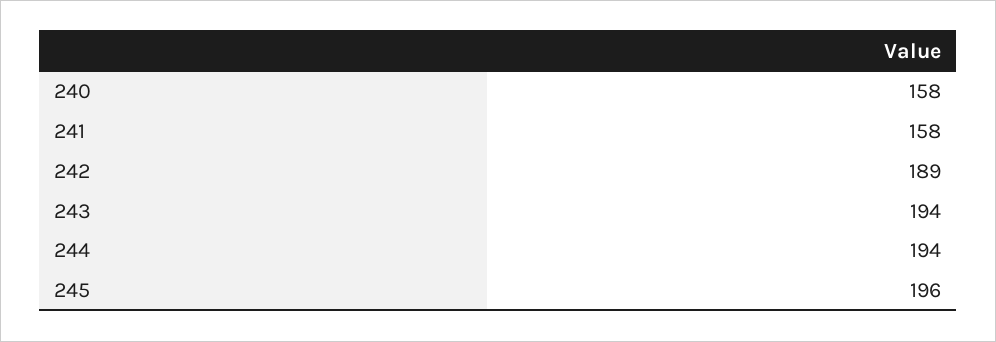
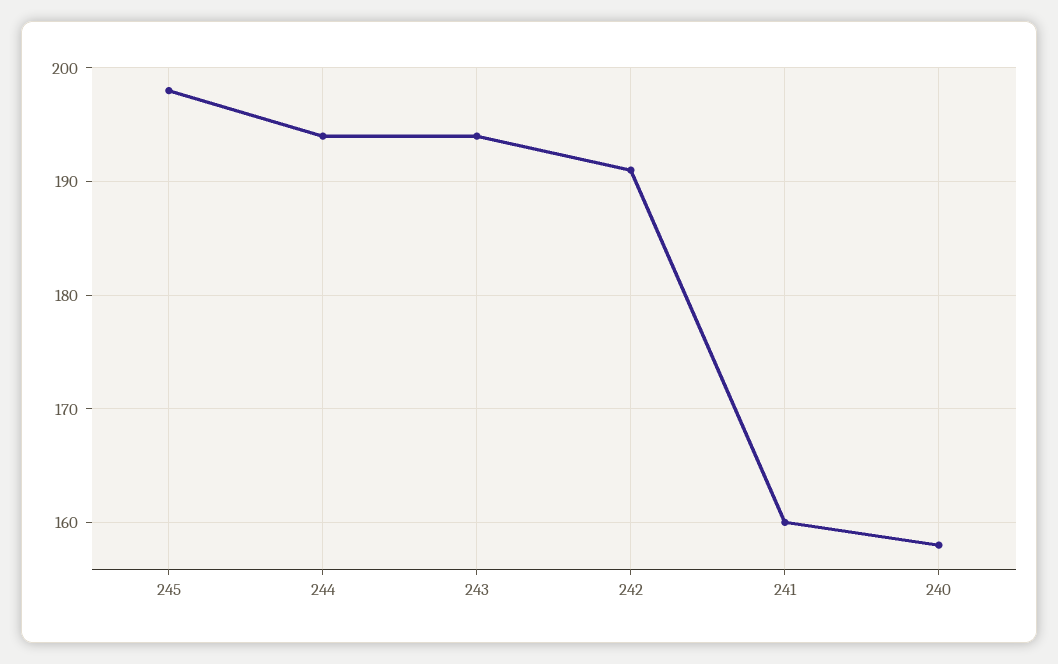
241: 158 -> 160
242: 189 -> 191
245: 196 -> 198

